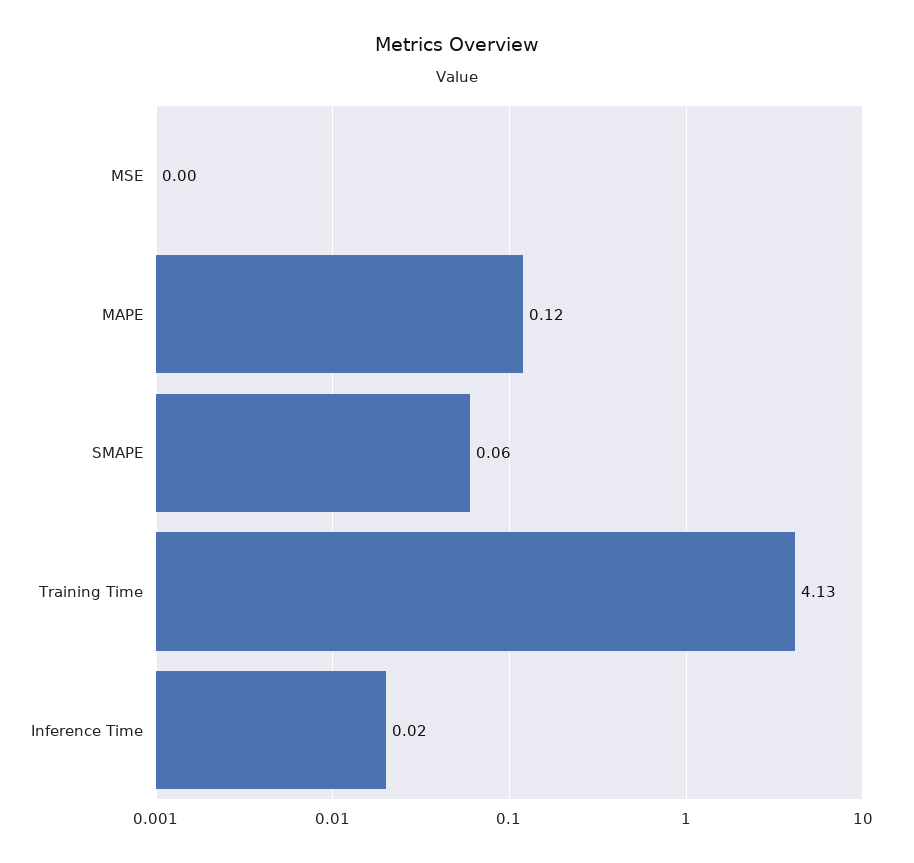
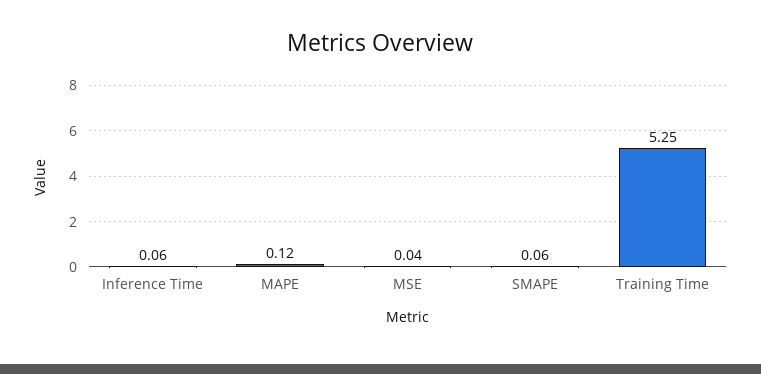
MSE: 0 -> 0.04
Training Time: 4.13 -> 5.25
Inference Time: 0.02 -> 0.06

